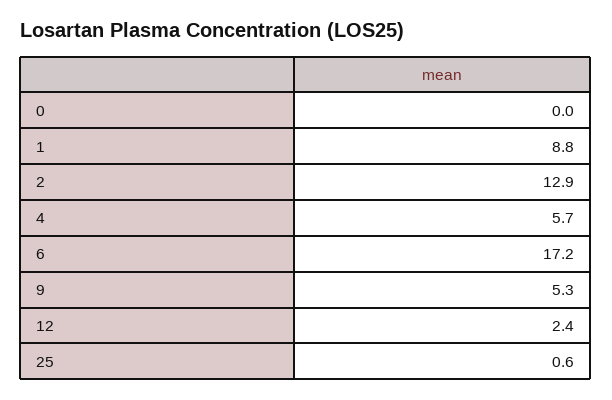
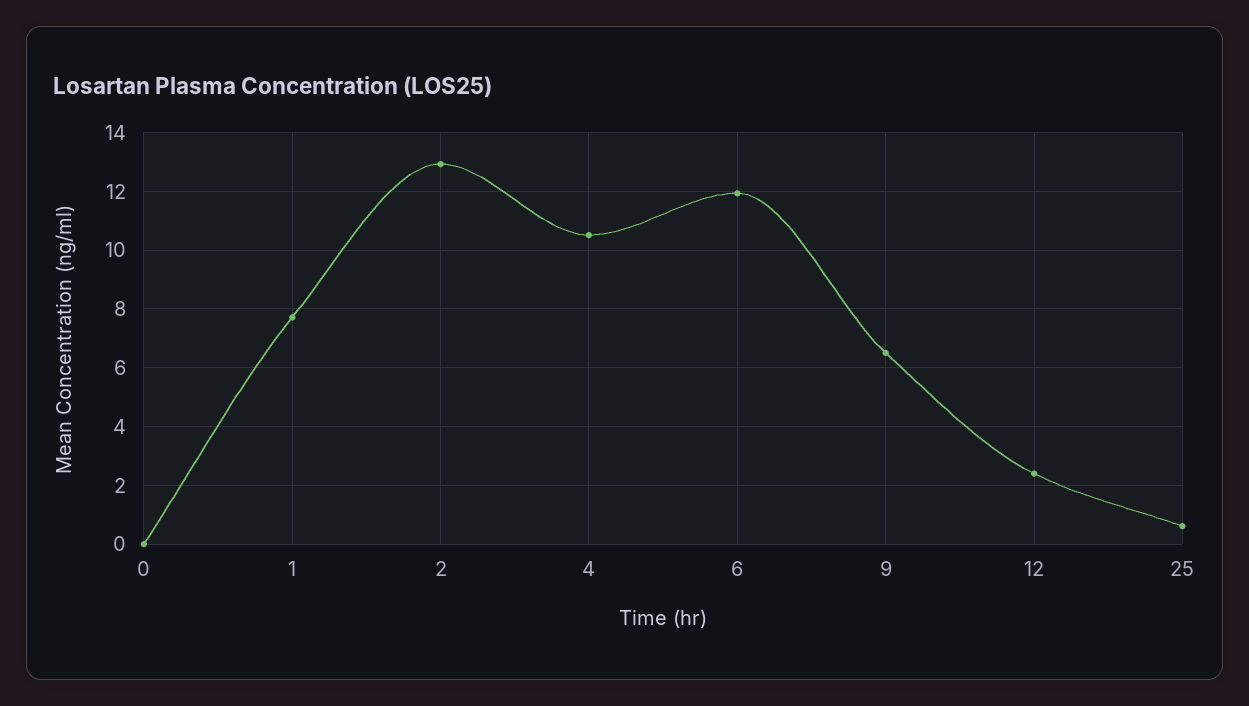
1: 8.8 -> 7.75
4: 5.7 -> 10.5
6: 17.2 -> 12
9: 5.3 -> 6.5

